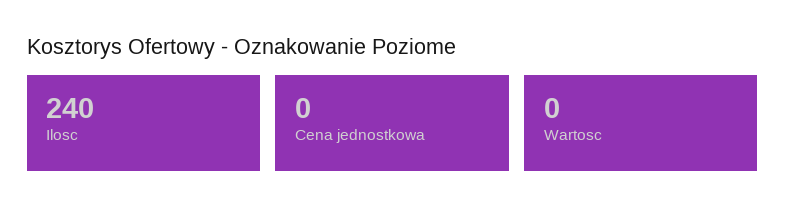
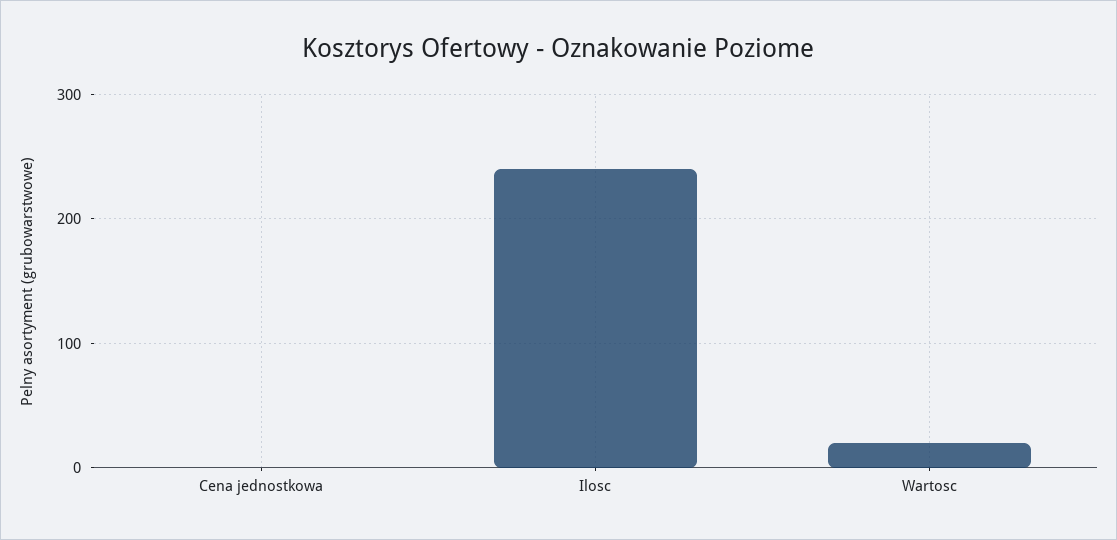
Wartosc: 0 -> 20

